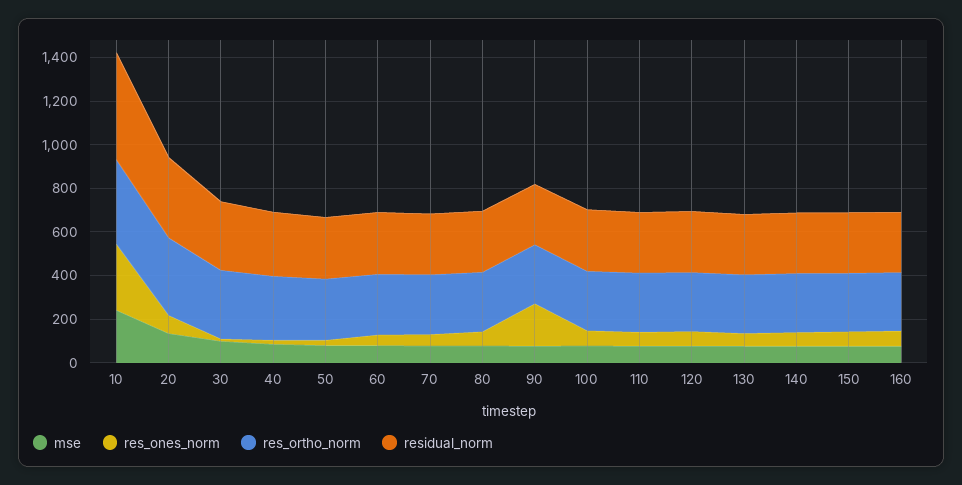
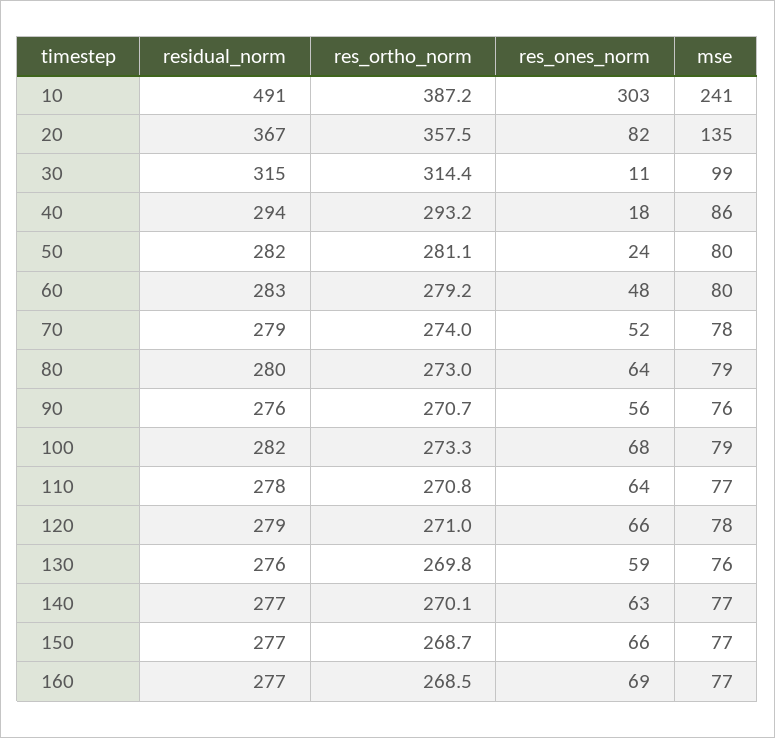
res_ones_norm, 90: 200 -> 56

